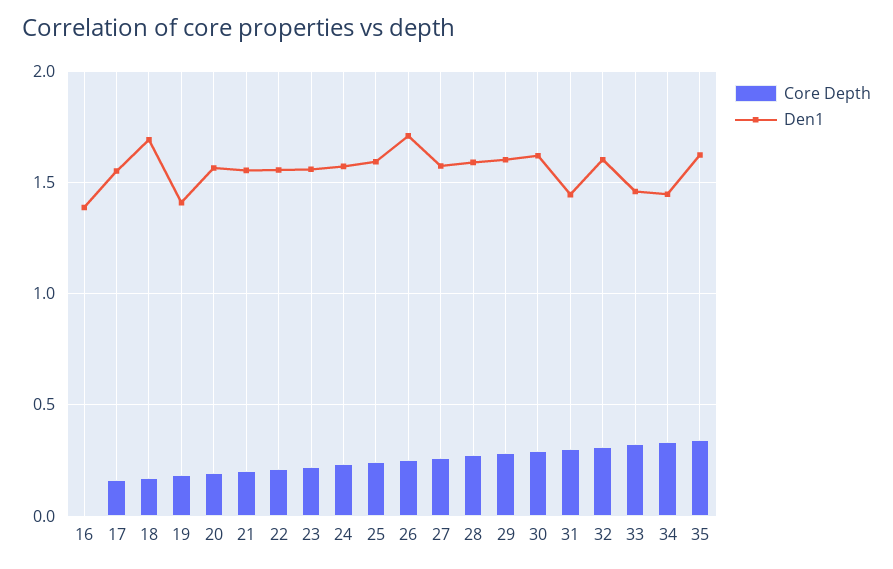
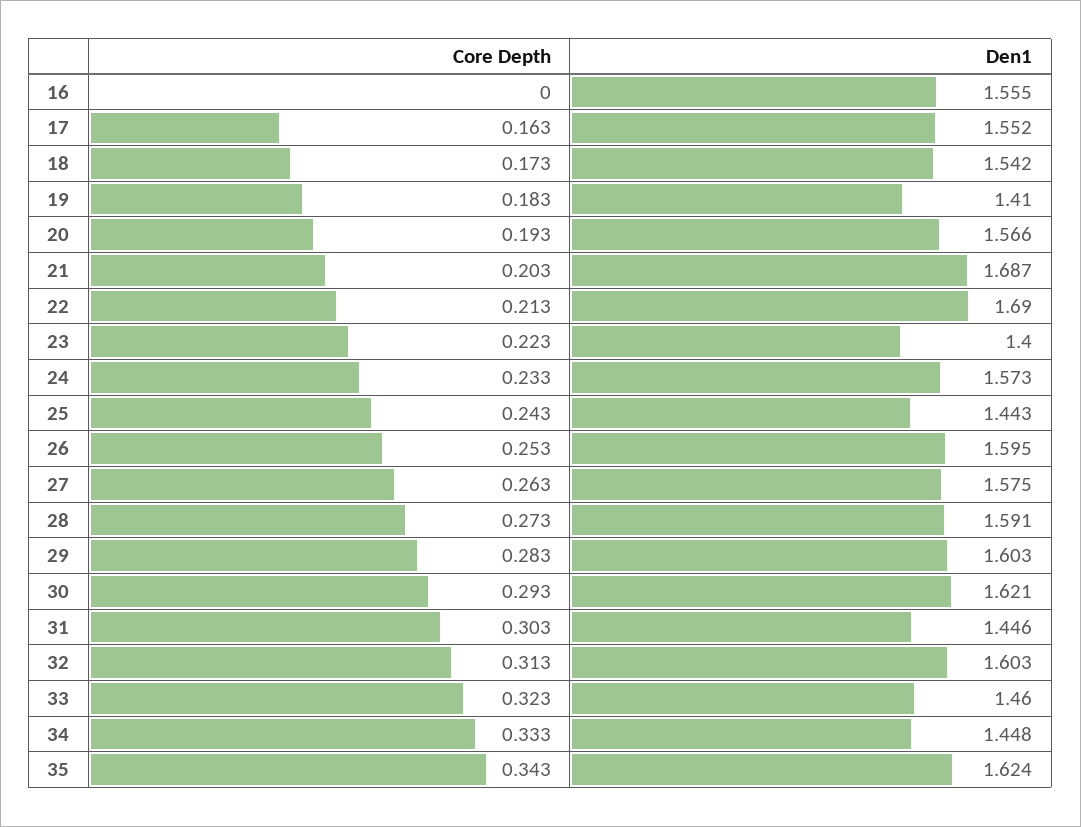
Den1, 16: 1.4 -> 1.555
Den1, 18: 1.7 -> 1.542
Den1, 21: 1.55 -> 1.687
Den1, 22: 1.55 -> 1.69
Den1, 23: 1.55 -> 1.4
Den1, 25: 1.6 -> 1.443
Den1, 26: 1.7 -> 1.595

